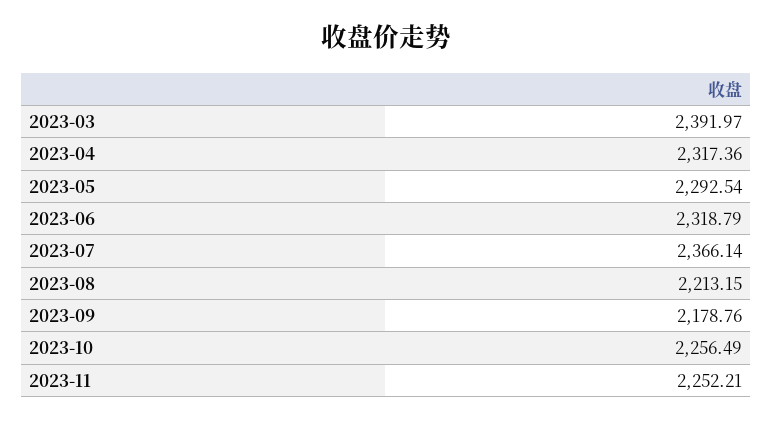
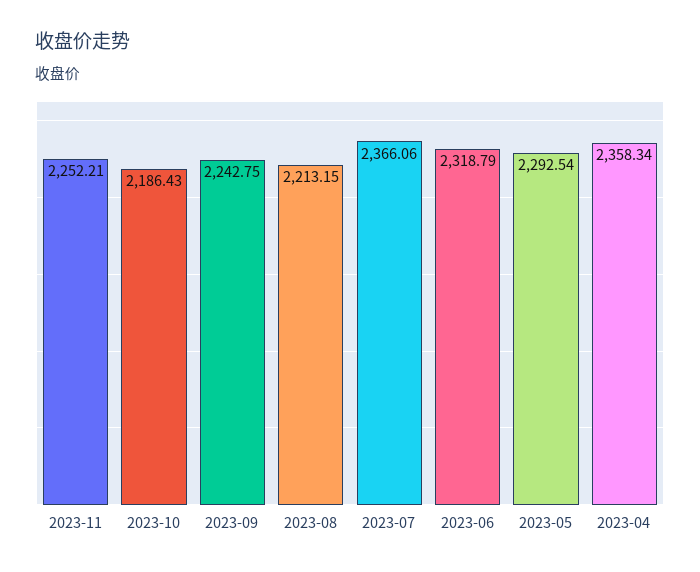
2023-03: 2391.97 -> none
2023-04: 2317.36 -> 2358.34
2023-07: 2366.14 -> 2366.06
2023-09: 2178.76 -> 2242.75
2023-10: 2256.49 -> 2186.43

